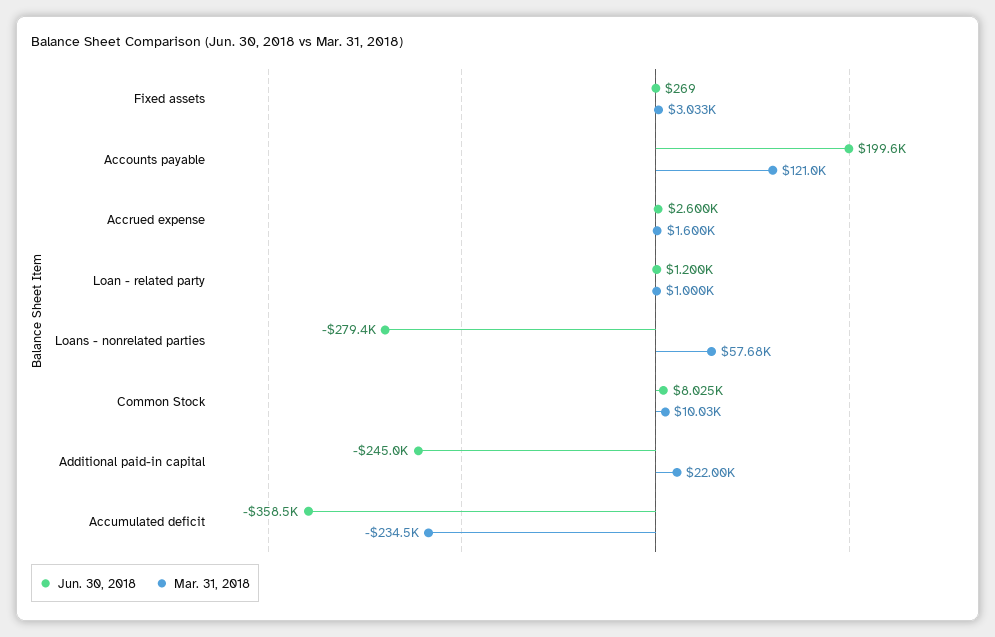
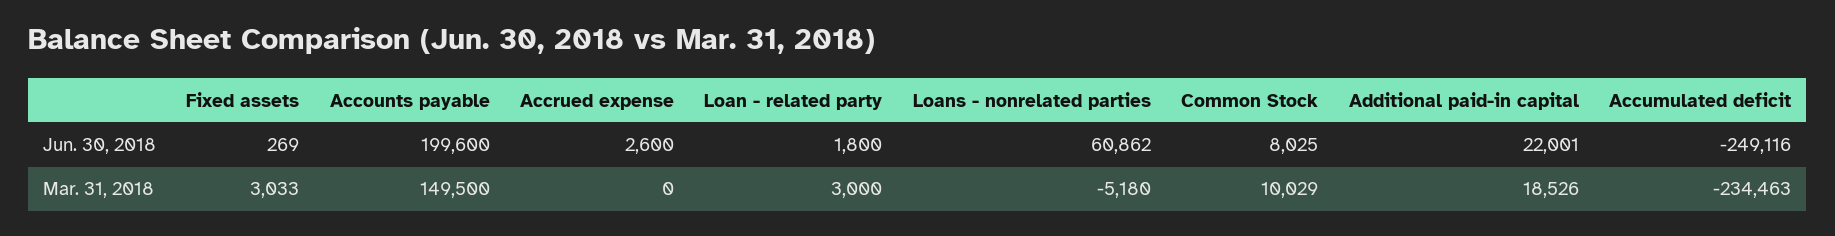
Mar. 31, 2018, Accounts payable: 121000 -> 149500
Mar. 31, 2018, Accrued expense: 1600 -> 0
Jun. 30, 2018, Loan - related party: 1200 -> 1800
Mar. 31, 2018, Loan - related party: 1000 -> 3000
Jun. 30, 2018, Loans - nonrelated parties: -279400 -> 60862
Mar. 31, 2018, Loans - nonrelated parties: 57680 -> -5180
Jun. 30, 2018, Additional paid-in capital: -245000 -> 22001
Mar. 31, 2018, Additional paid-in capital: 22000 -> 18526
Jun. 30, 2018, Accumulated deficit: -358500 -> -249116

